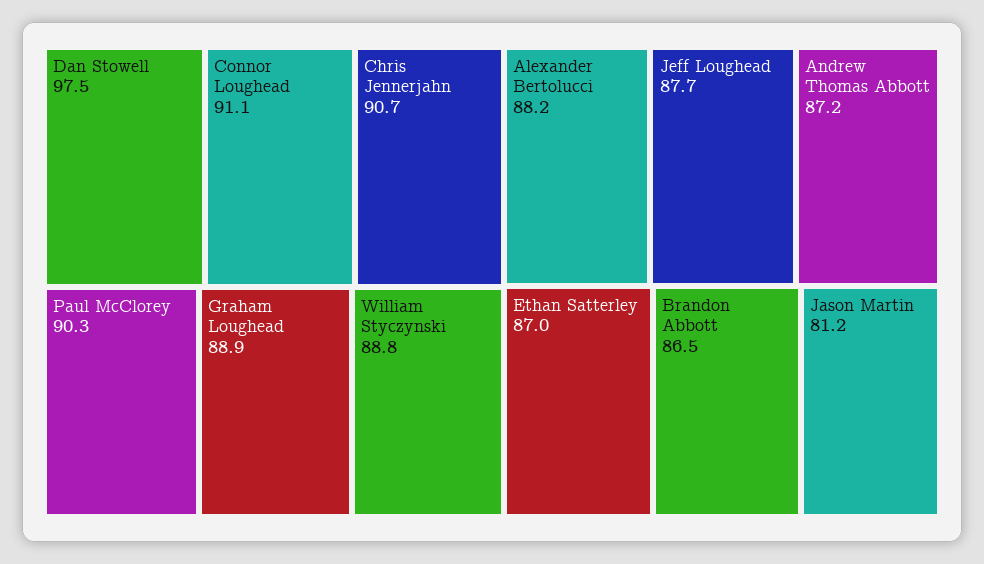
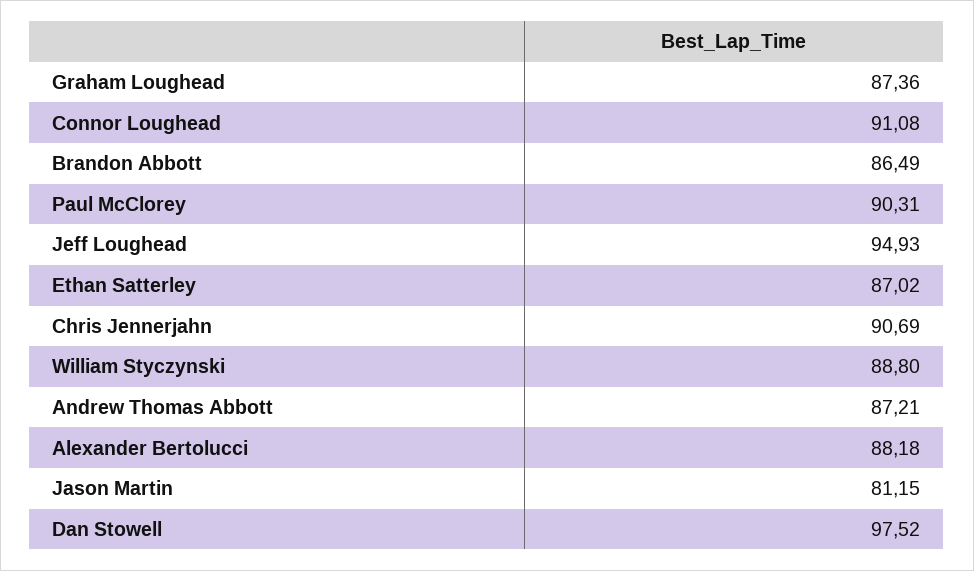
Graham Loughead: 88.9 -> 87.36
Jeff Loughead: 87.7 -> 94.93

